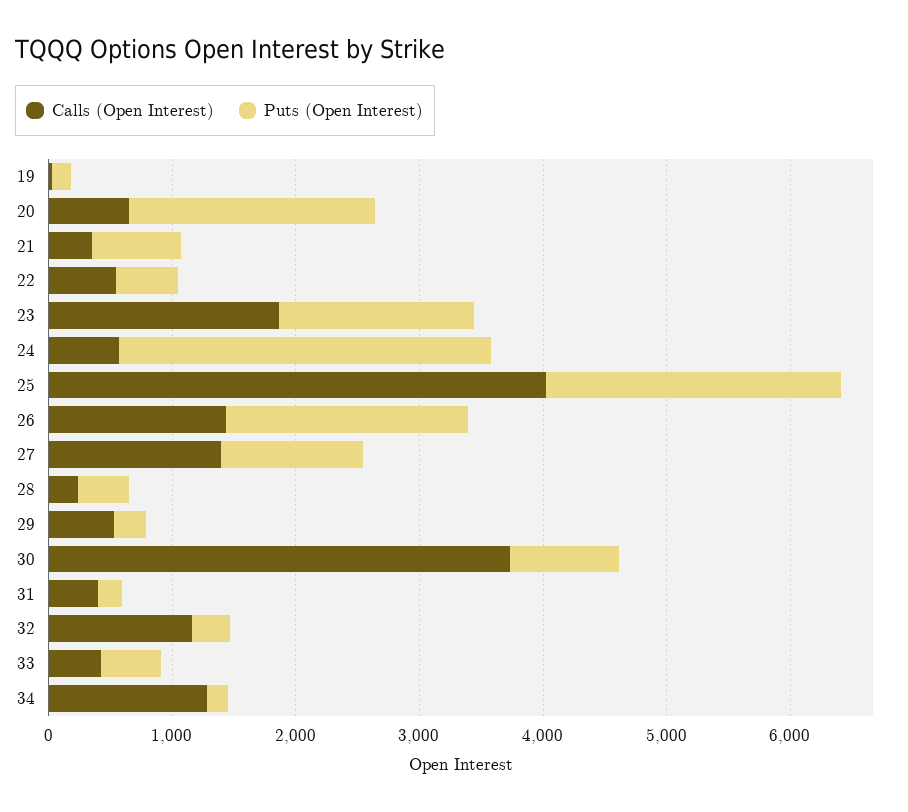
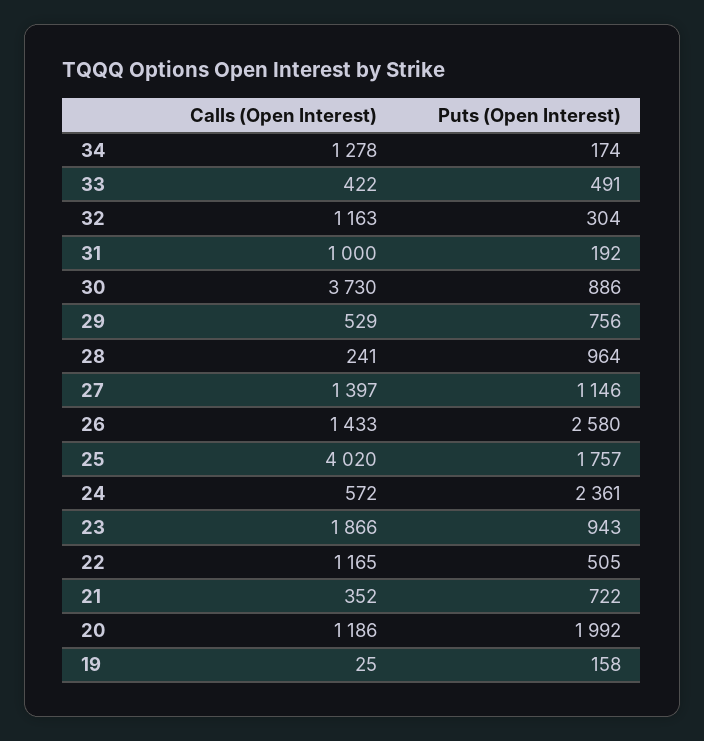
Calls (Open Interest), 20: 600 -> 1186
Calls (Open Interest), 22: 600 -> 1165
Puts (Open Interest), 23: 1600 -> 943
Puts (Open Interest), 24: 3000 -> 2361
Puts (Open Interest), 25: 2400 -> 1757
Puts (Open Interest), 26: 2000 -> 2580
Puts (Open Interest), 28: 400 -> 964
Puts (Open Interest), 29: 200 -> 756
Calls (Open Interest), 31: 400 -> 1000

